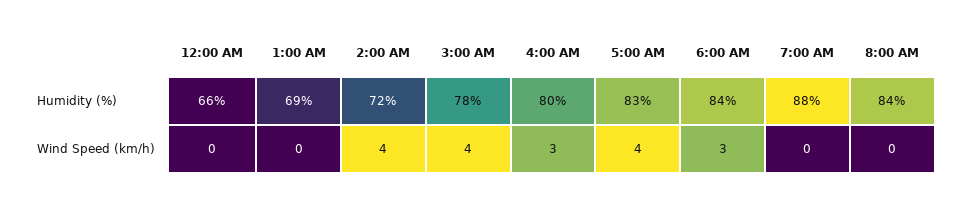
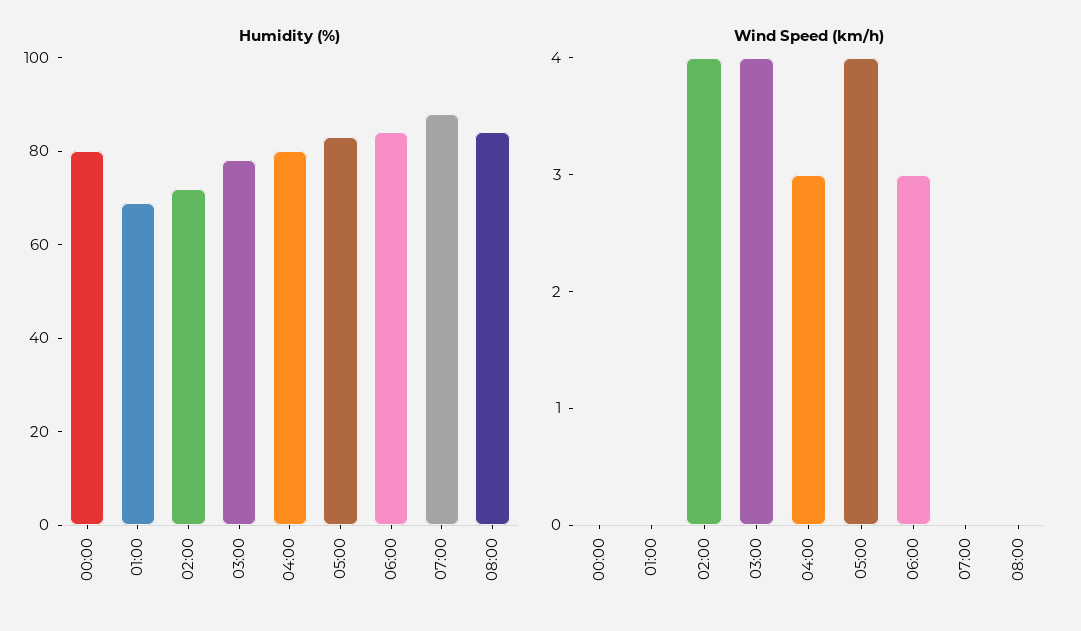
Humidity (%), 12:00 AM: 66 -> 80

